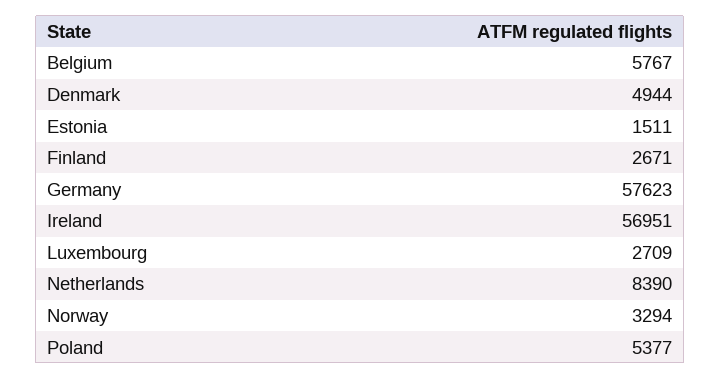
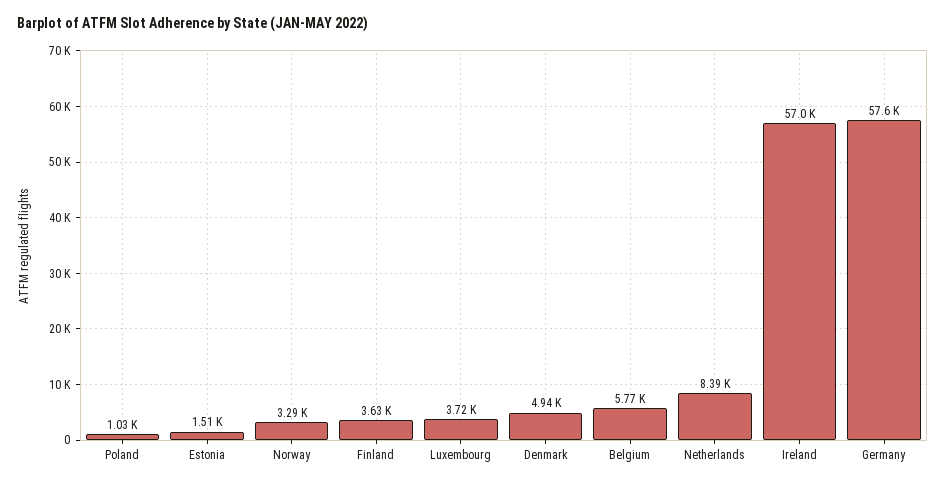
Finland: 2671 -> 3630
Luxembourg: 2709 -> 3720
Poland: 5377 -> 1030

